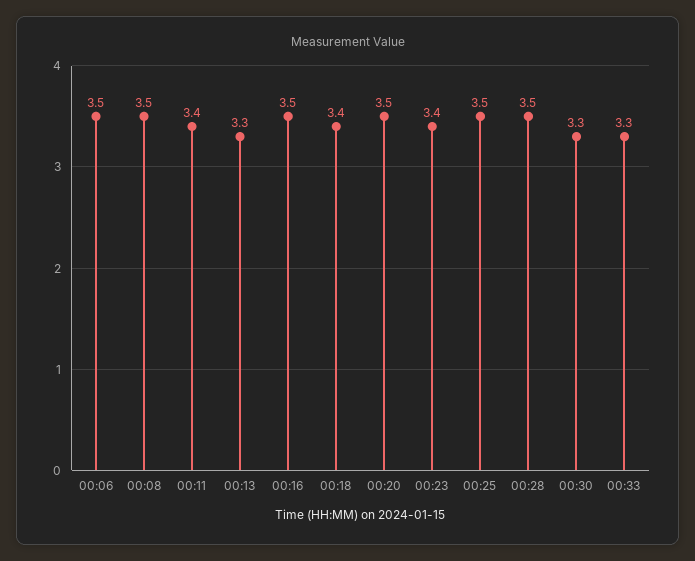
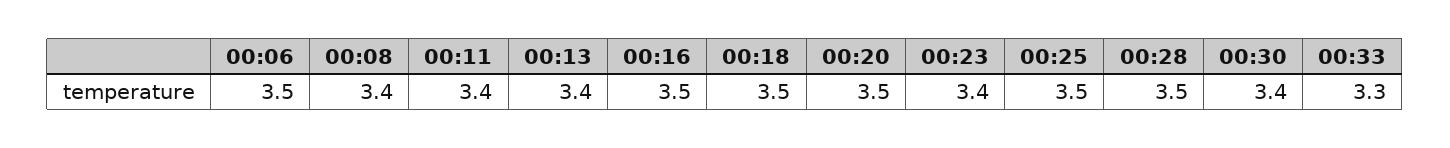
00:08: 3.5 -> 3.4
00:13: 3.3 -> 3.4
00:18: 3.4 -> 3.5
00:30: 3.3 -> 3.4

